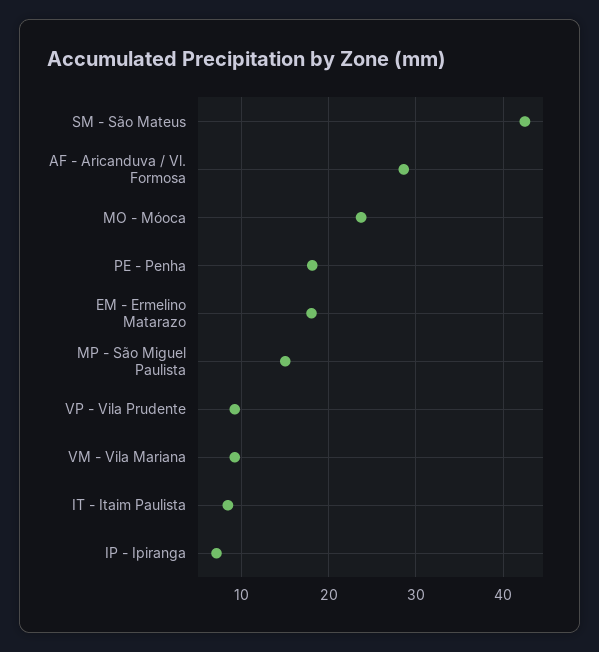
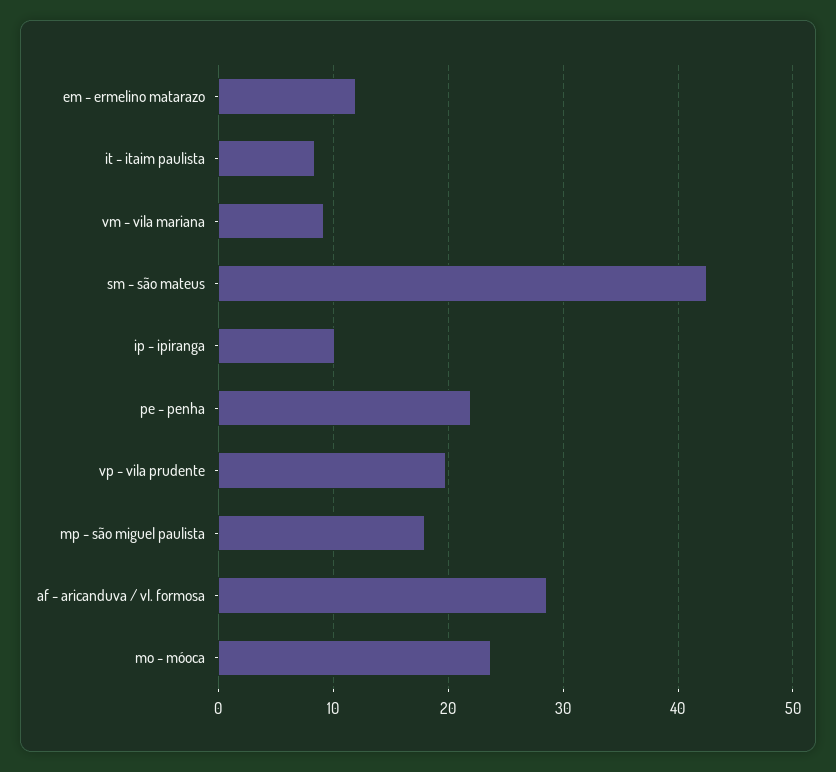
PE - Penha: 18 -> 22
EM - Ermelino Matarazo: 18 -> 12
MP - São Miguel Paulista: 15 -> 18
VP - Vila Prudente: 9 -> 20
IP - Ipiranga: 7 -> 10

